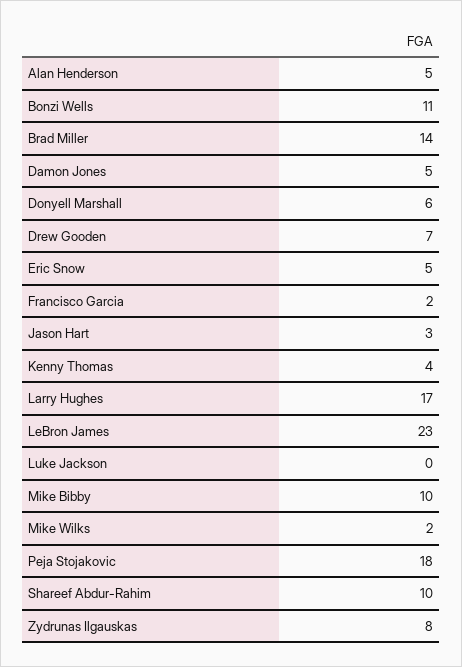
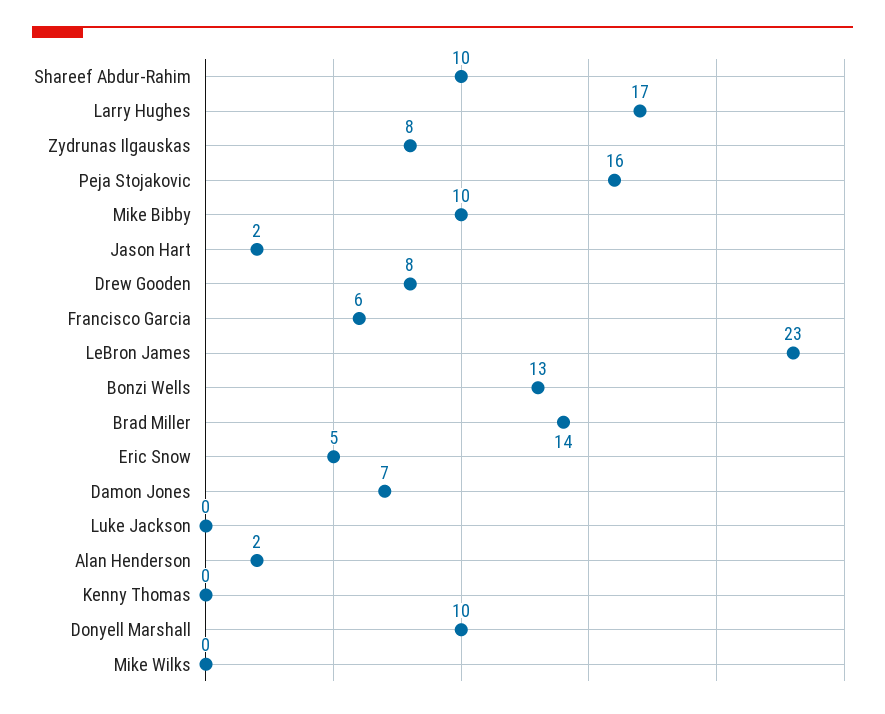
Alan Henderson: 5 -> 2
Bonzi Wells: 11 -> 13
Damon Jones: 5 -> 7
Donyell Marshall: 6 -> 10
Drew Gooden: 7 -> 8
Francisco Garcia: 2 -> 6
Jason Hart: 3 -> 2
Kenny Thomas: 4 -> 0
Mike Wilks: 2 -> 0
Peja Stojakovic: 18 -> 16

